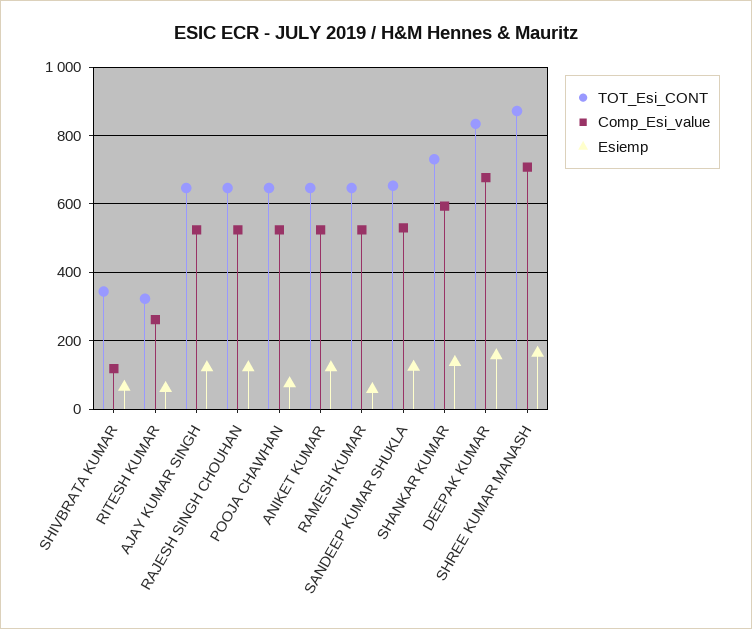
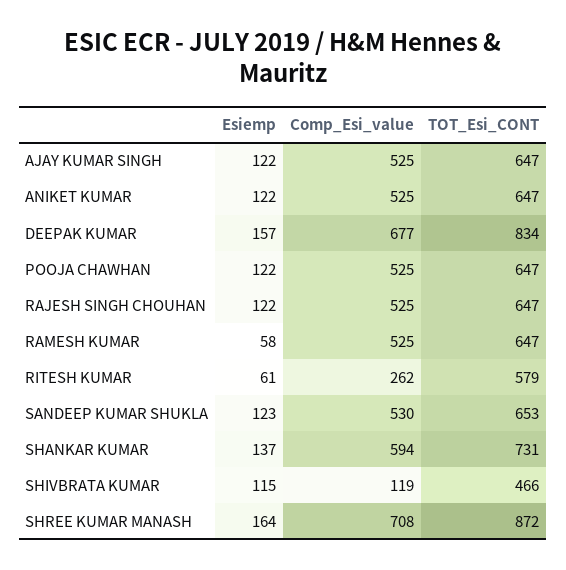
TOT_Esi_CONT, SHIVBRATA KUMAR: 340 -> 466
Esiemp, SHIVBRATA KUMAR: 60 -> 115
TOT_Esi_CONT, RITESH KUMAR: 320 -> 579
Esiemp, POOJA CHAWHAN: 80 -> 122

